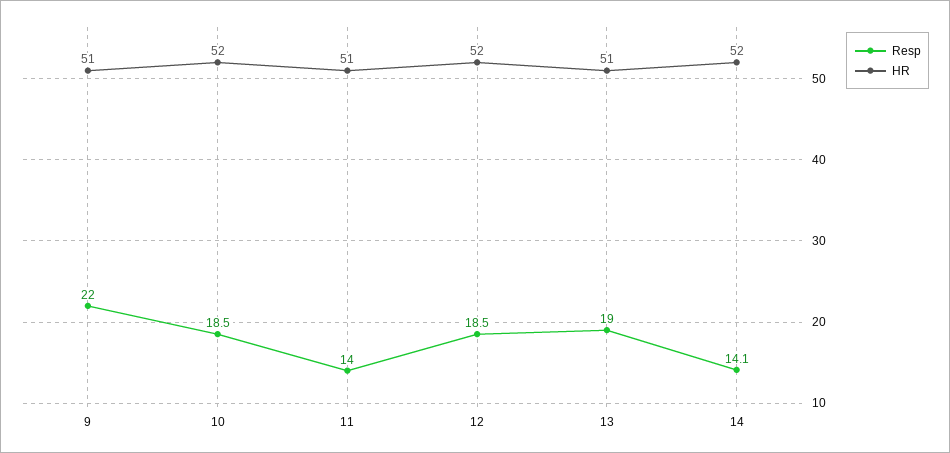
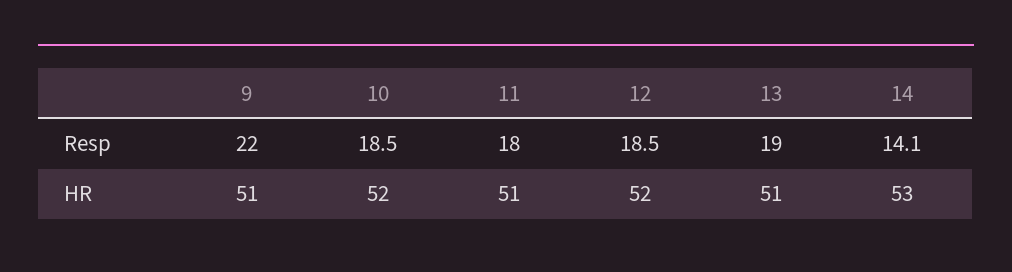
Resp, 11: 14 -> 18
HR, 14: 52 -> 53

